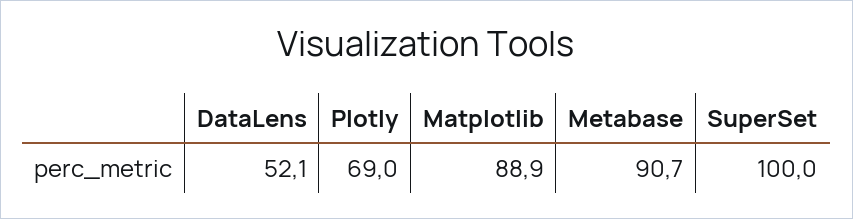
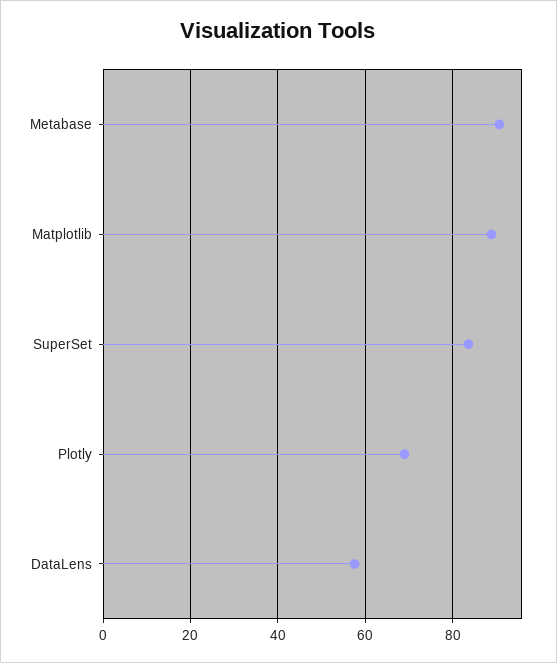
DataLens: 52.1 -> 58
SuperSet: 100 -> 84

